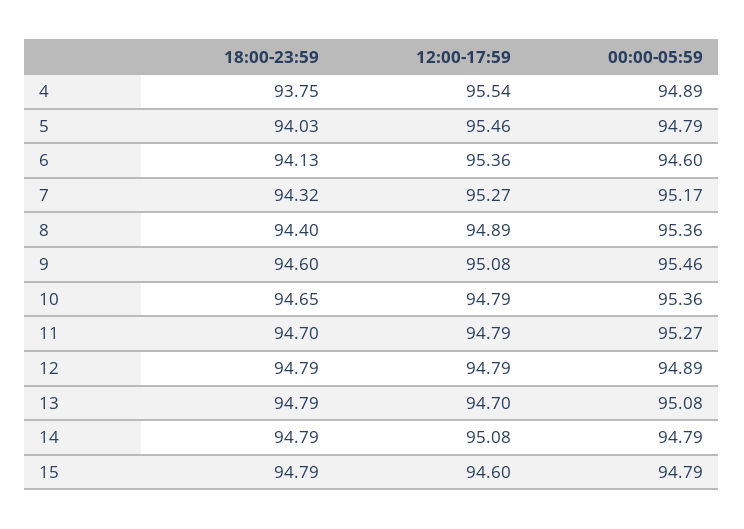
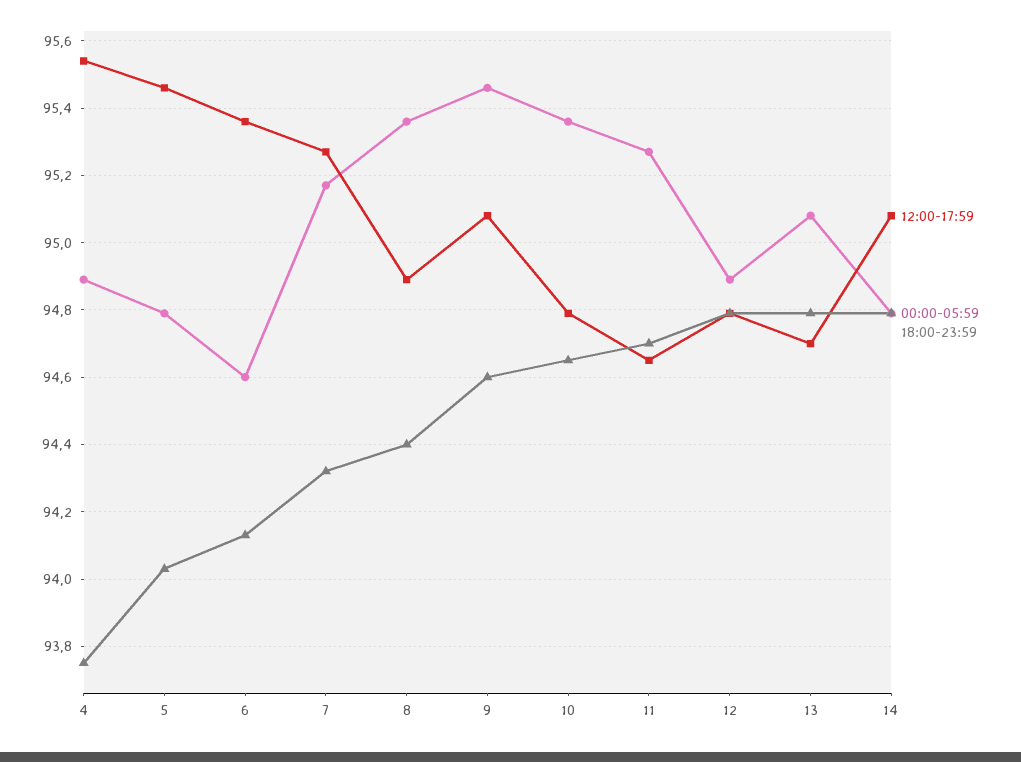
12:00-17:59, 11: 94.79 -> 94.65
18:00-23:59, 15: 94.79 -> none
12:00-17:59, 15: 94.6 -> none
00:00-05:59, 15: 94.79 -> none

